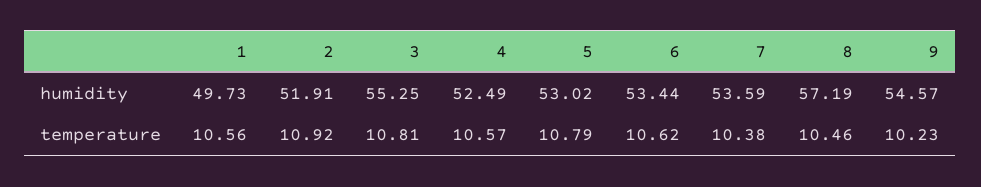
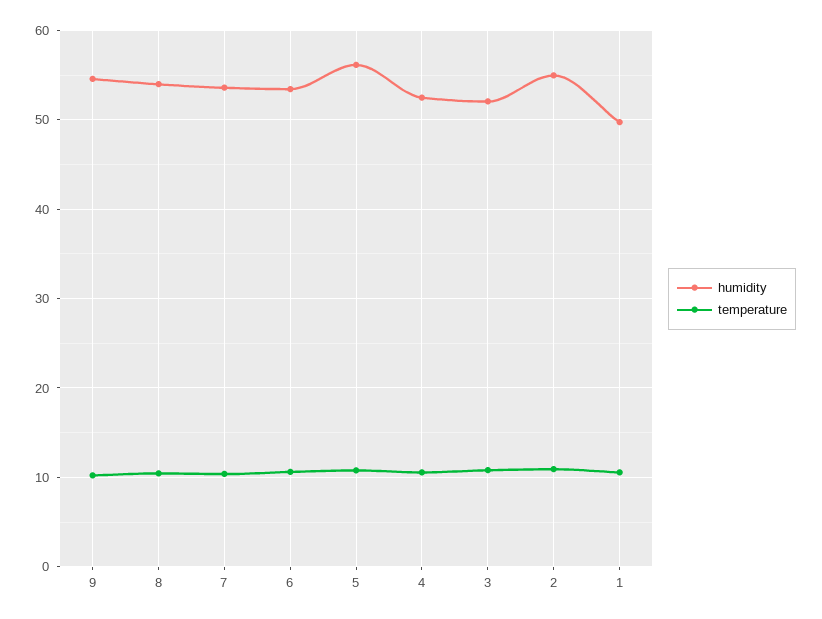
humidity, 2: 51.91 -> 55
humidity, 3: 55.25 -> 52
humidity, 5: 53.02 -> 56
humidity, 8: 57.19 -> 54

